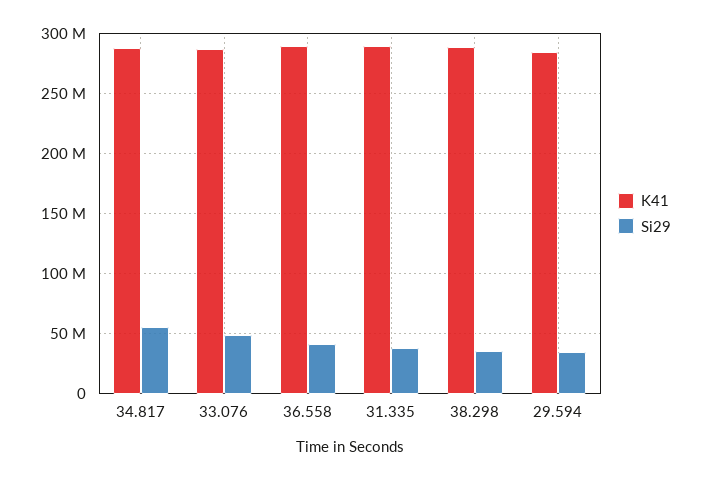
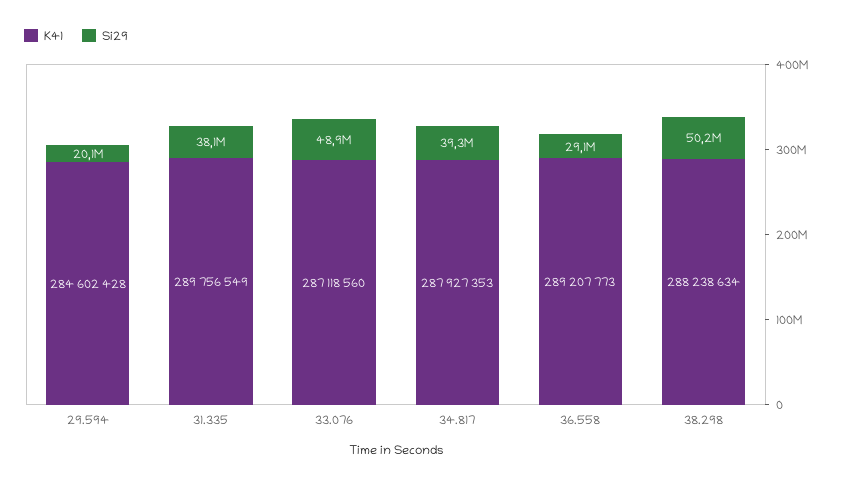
Si29, 34.817: 55000000 -> 39300000
Si29, 36.558: 40000000 -> 29100000
Si29, 38.298: 35000000 -> 50200000
Si29, 29.594: 35000000 -> 20100000

